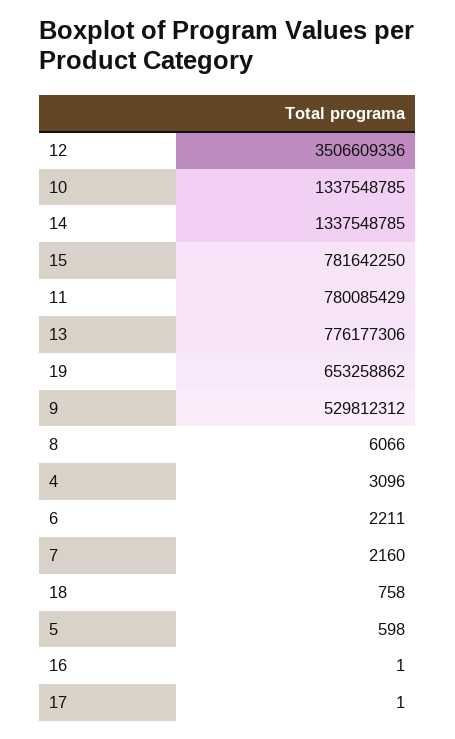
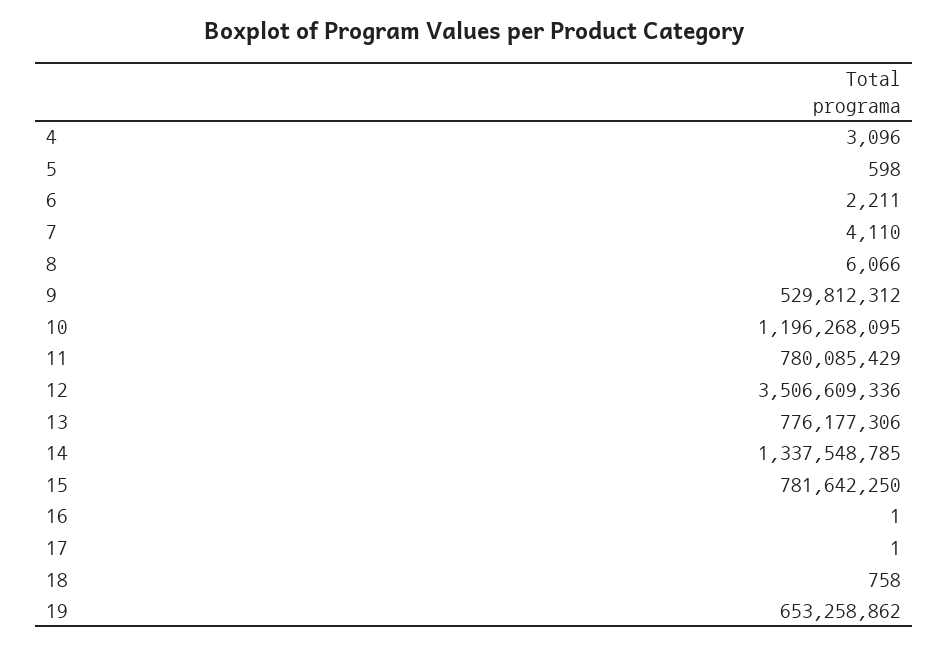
10: 1337548785 -> 1196268095
7: 2160 -> 4110

